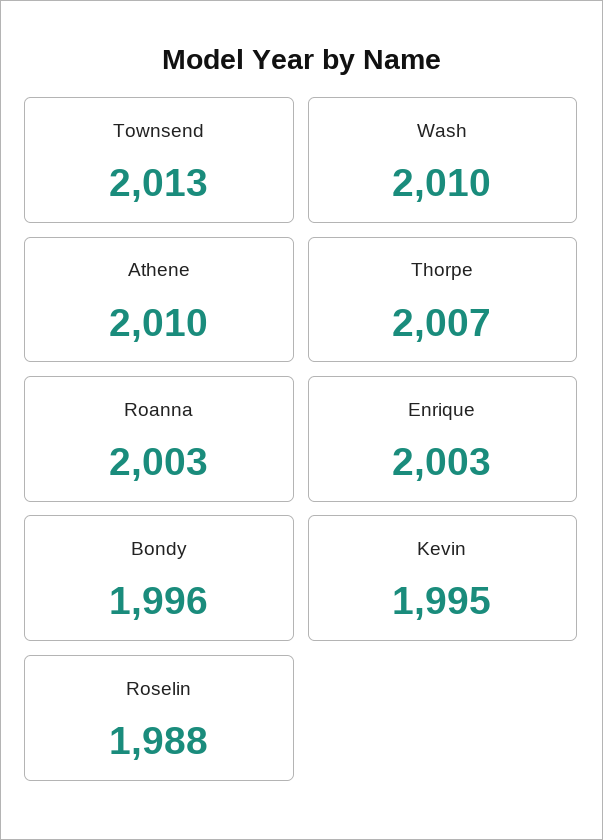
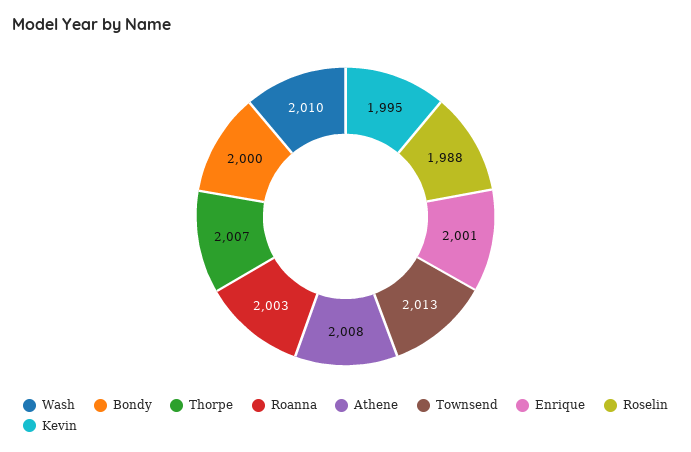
Athene: 2010 -> 2008
Enrique: 2003 -> 2001
Bondy: 1996 -> 2000

